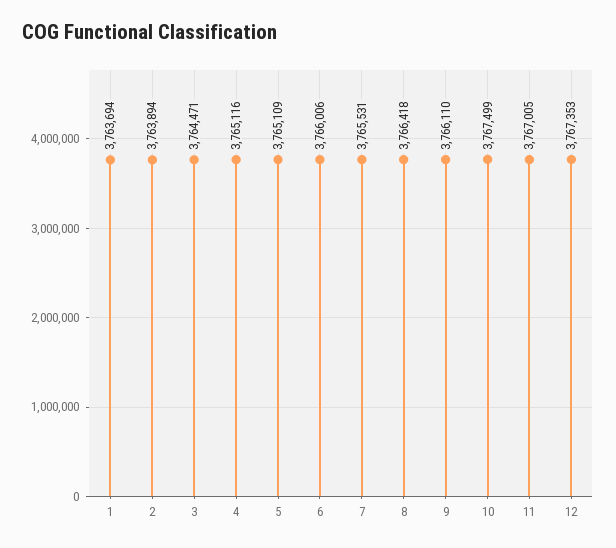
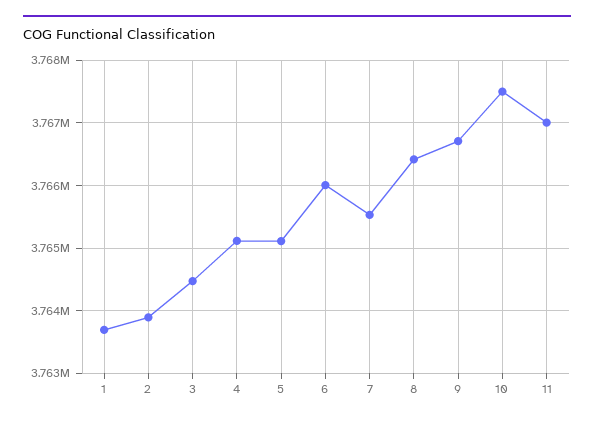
9: 3766110 -> 3766700
12: 3767353 -> none

